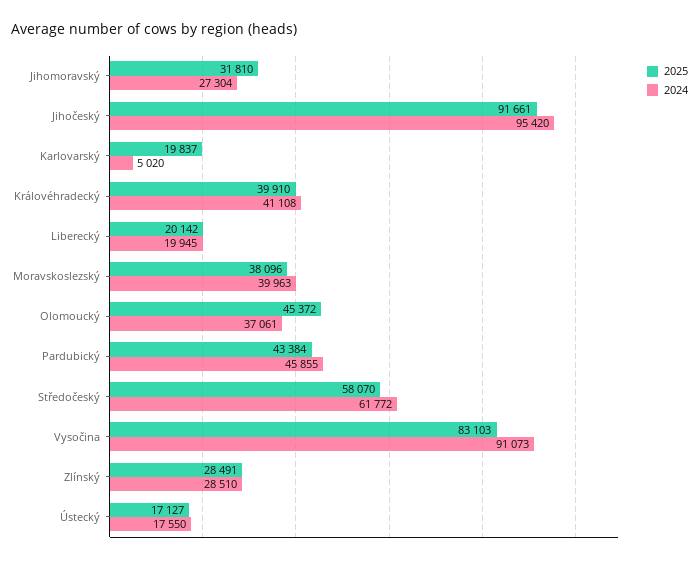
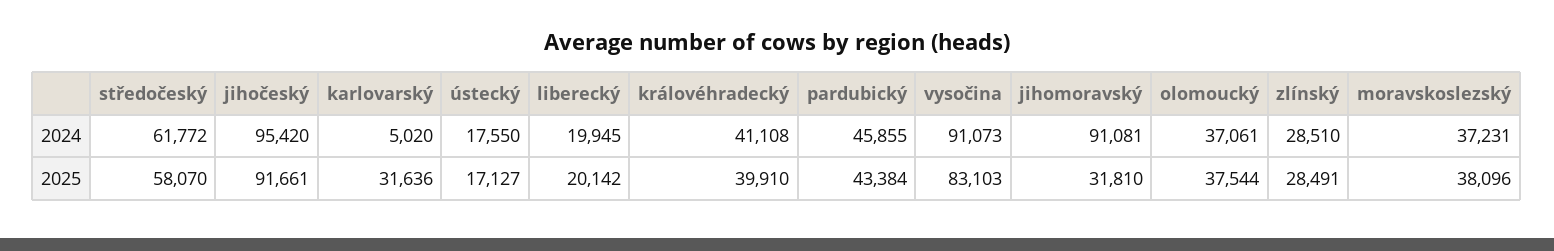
2024, Jihomoravský: 27304 -> 91081
2025, Karlovarský: 19837 -> 31636
2024, Moravskoslezský: 39963 -> 37231
2025, Olomoucký: 45372 -> 37544

